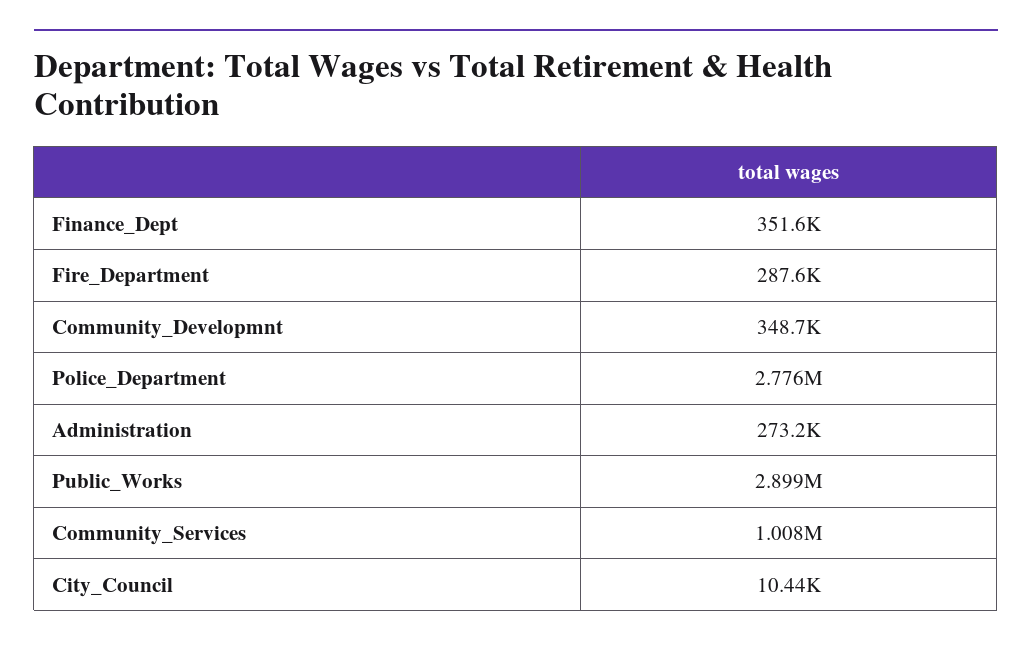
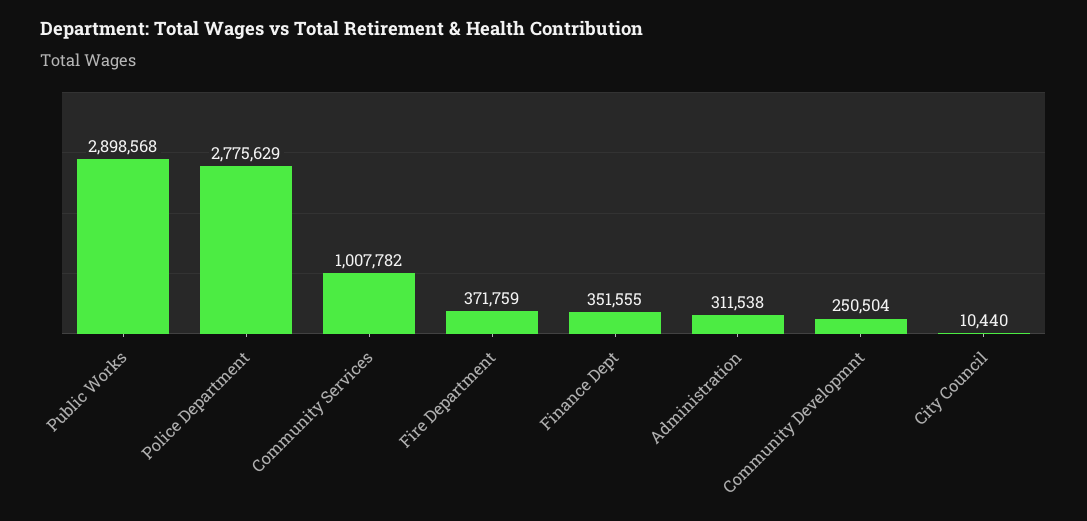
Fire_Department: 287600 -> 371759
Community_Developmnt: 348700 -> 250504
Administration: 273200 -> 311538

